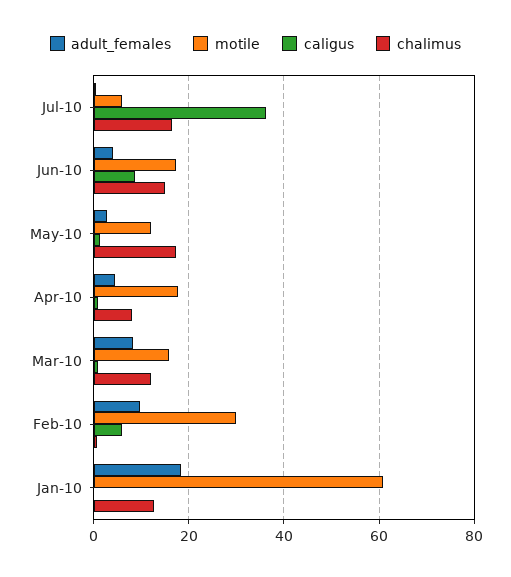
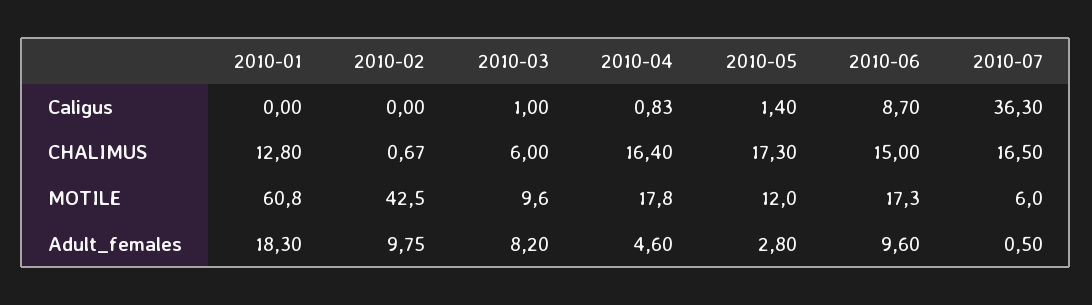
adult_females, Jun-10: 4 -> 9.6
chalimus, Apr-10: 8 -> 16.4
motile, Mar-10: 16 -> 9.6
chalimus, Mar-10: 12 -> 6
motile, Feb-10: 30 -> 42.5
caligus, Feb-10: 6 -> 0

